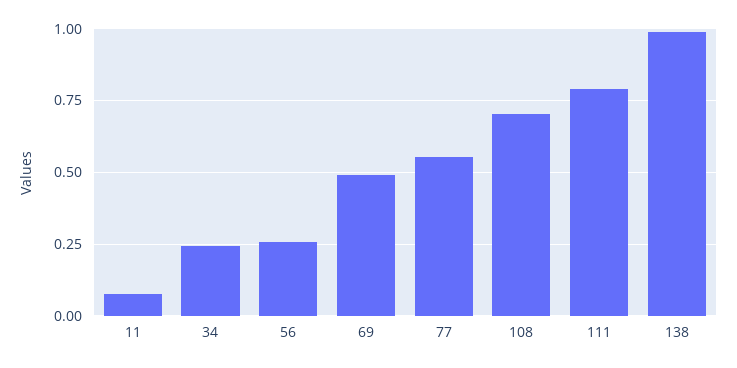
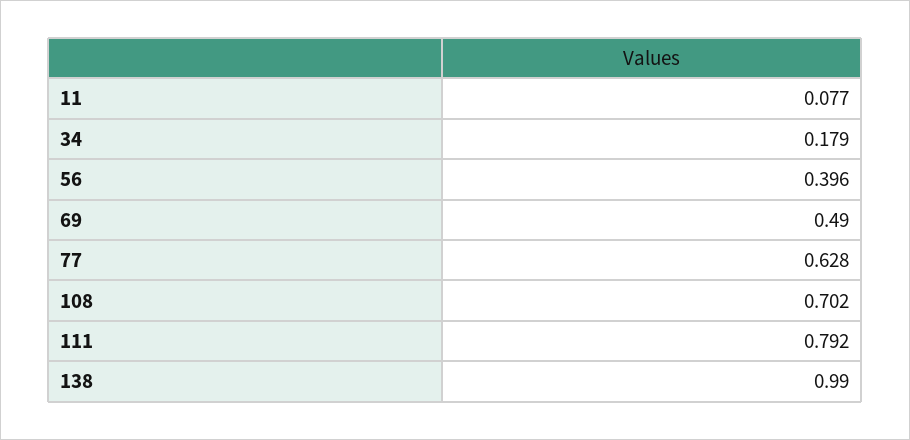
34: 0.25 -> 0.179
56: 0.25 -> 0.396
77: 0.55 -> 0.628

